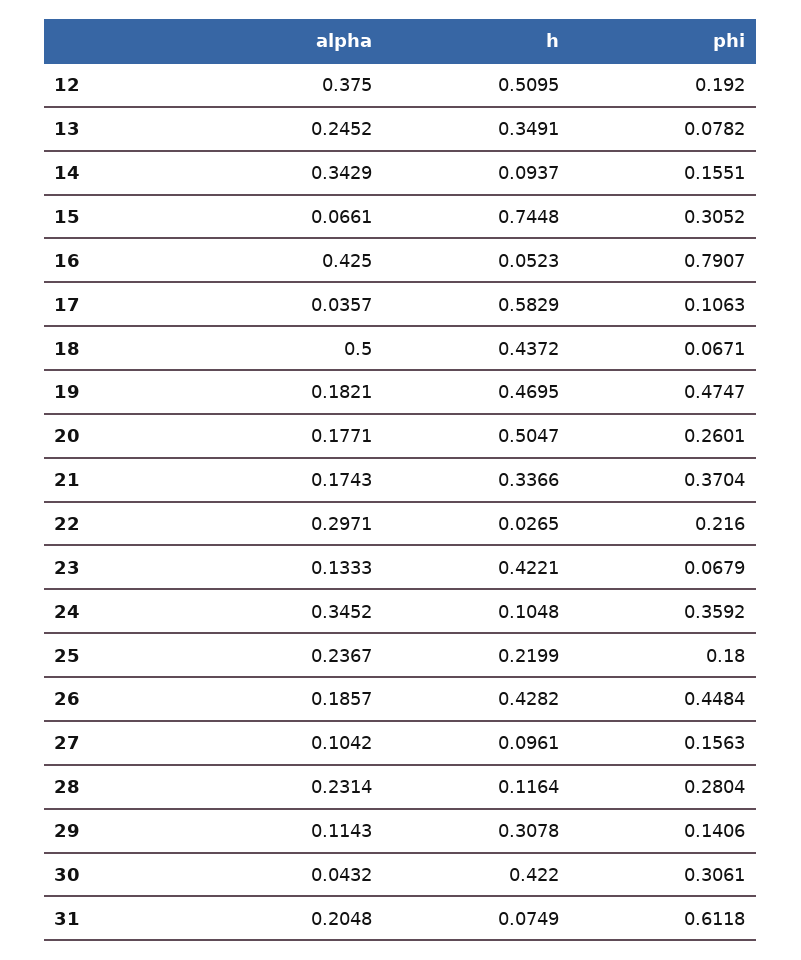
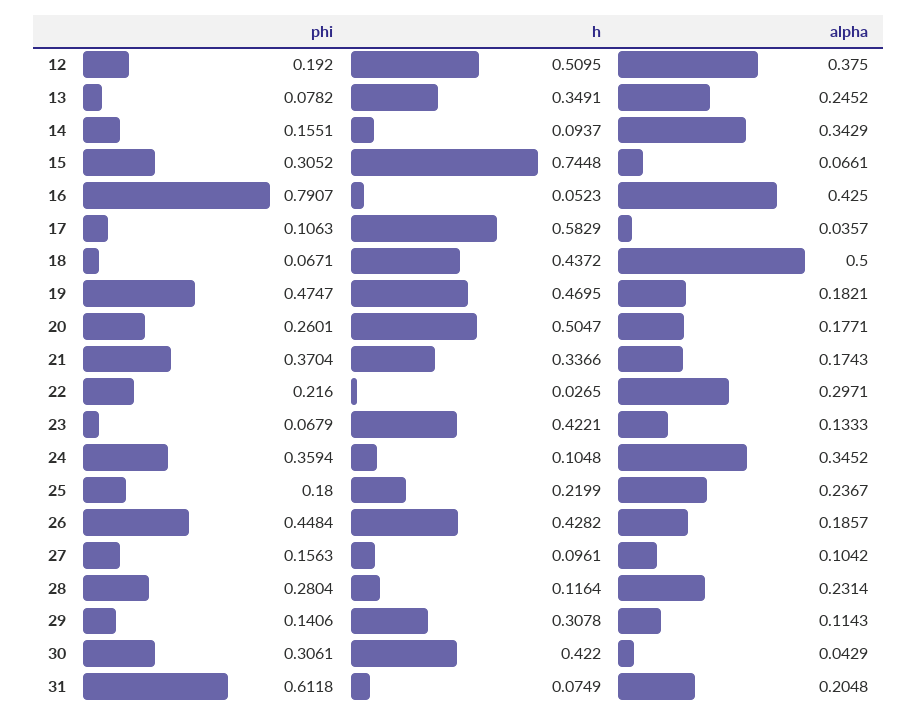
phi, 24: 0.3592 -> 0.3594
alpha, 30: 0.0432 -> 0.0429

